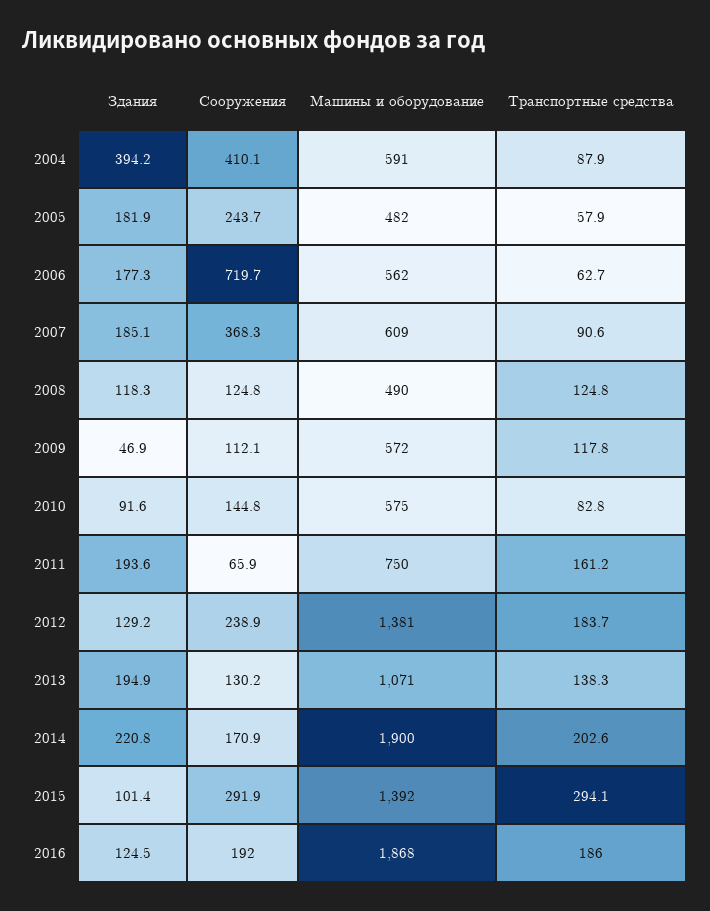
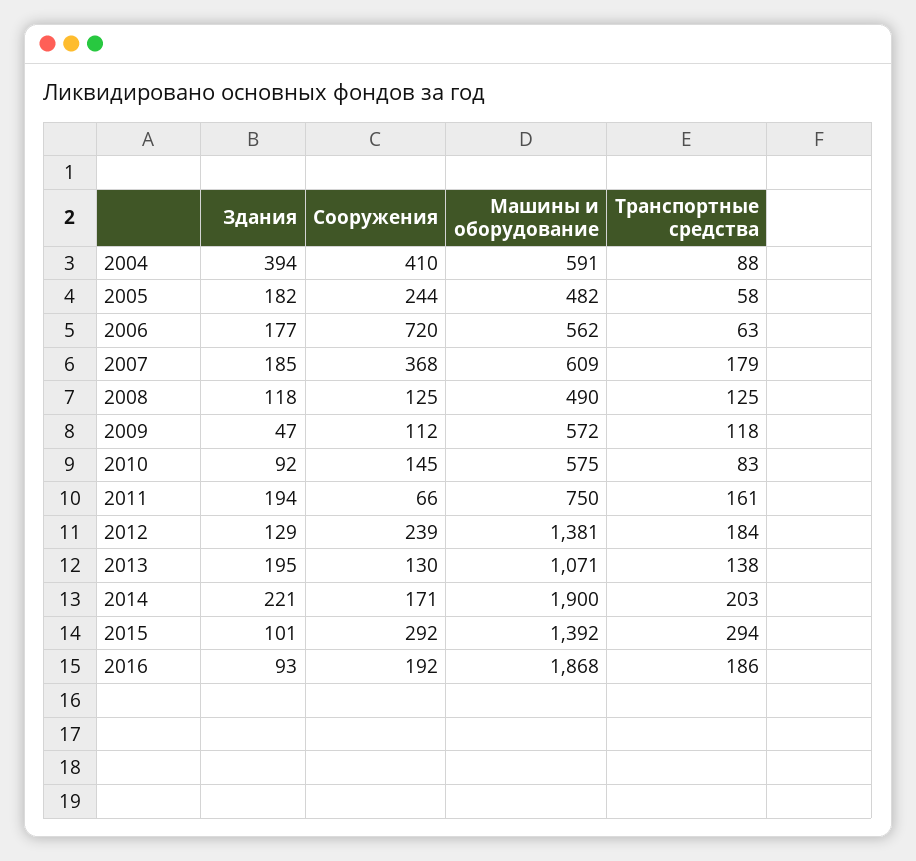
Транспортные средства, 2007: 90.6 -> 179
Здания, 2016: 124.5 -> 93

